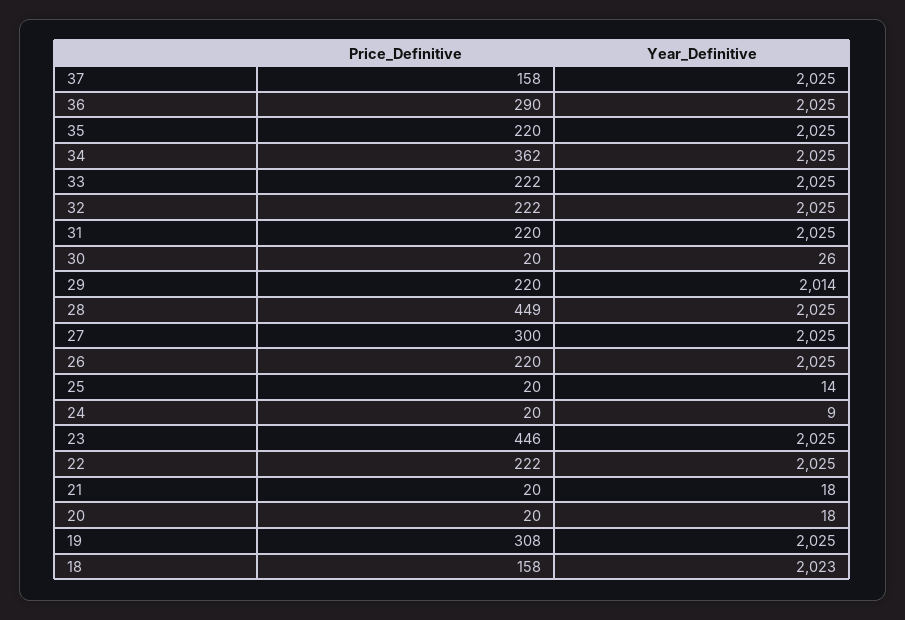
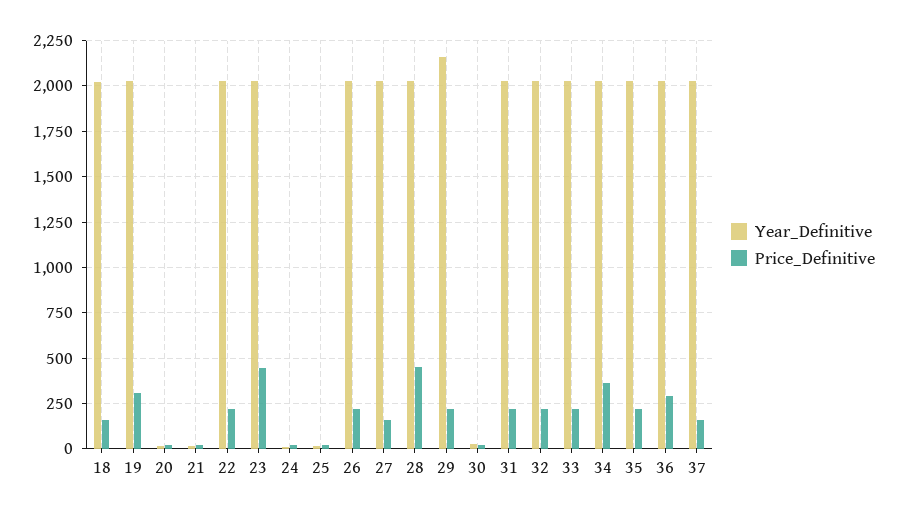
Year_Definitive, 29: 2014 -> 2150
Price_Definitive, 27: 300 -> 150

